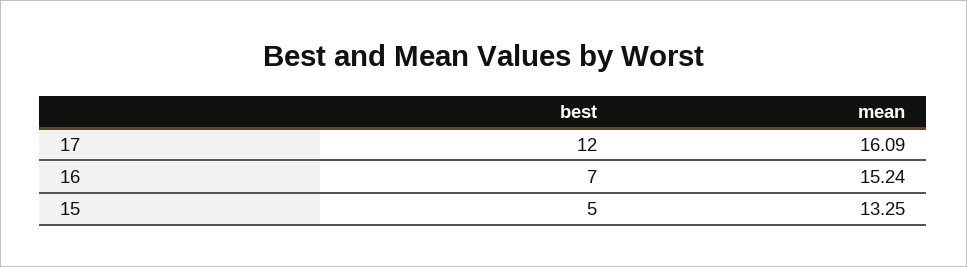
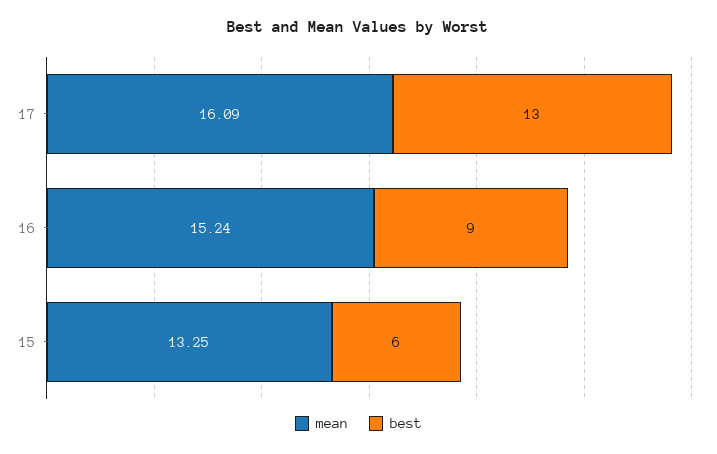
best, 17: 12 -> 13
best, 16: 7 -> 9
best, 15: 5 -> 6

